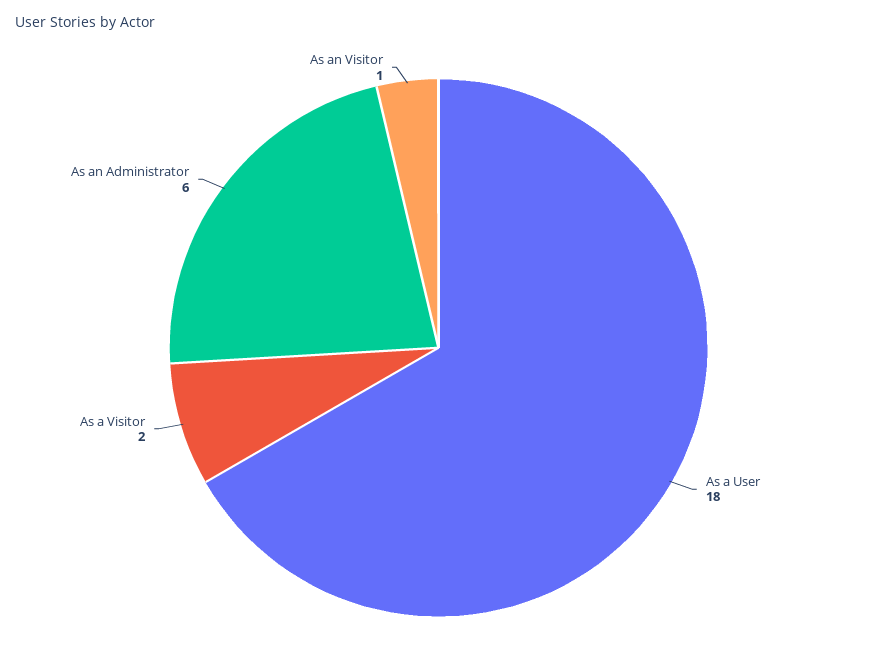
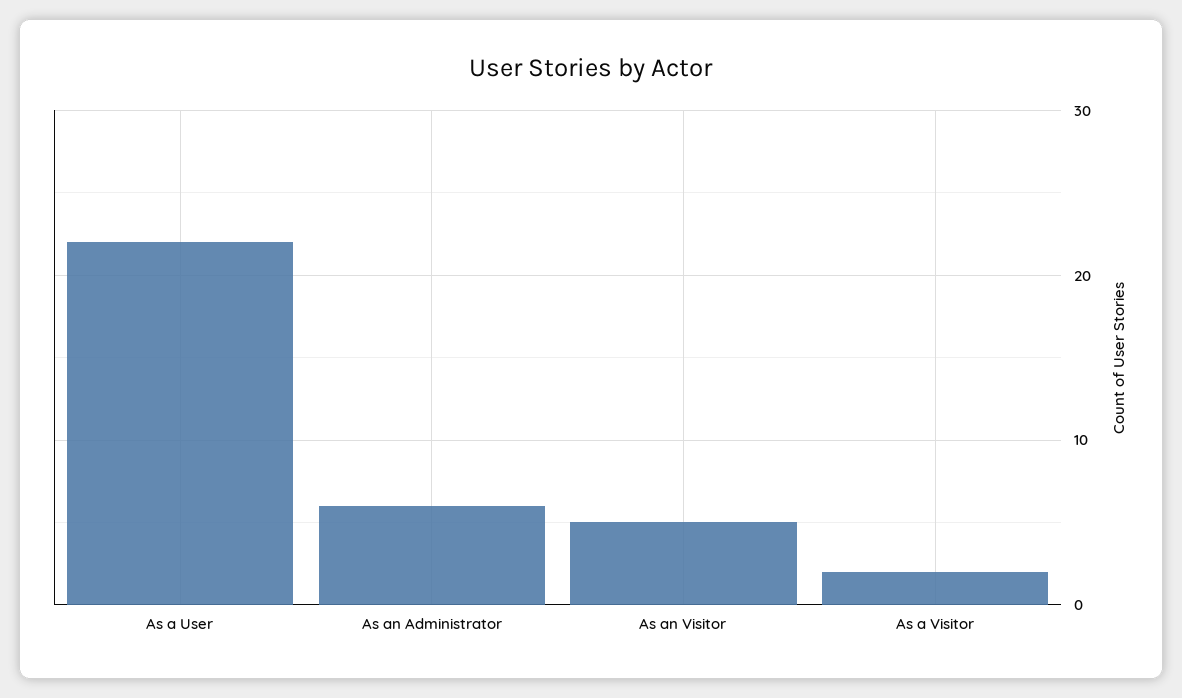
As a User: 18 -> 22
As an Visitor: 1 -> 5

